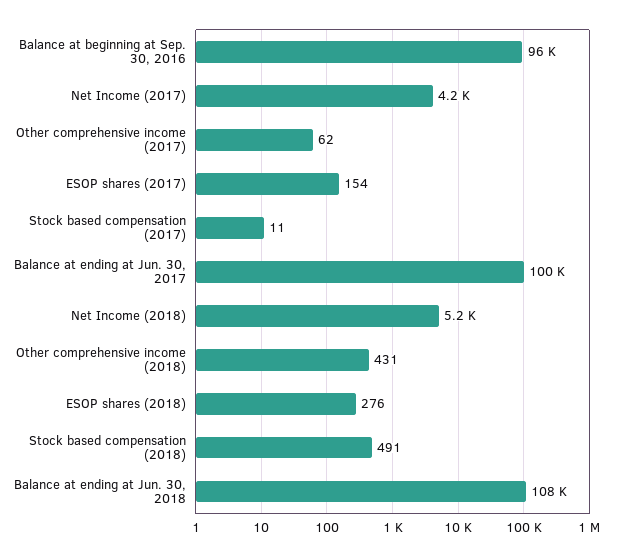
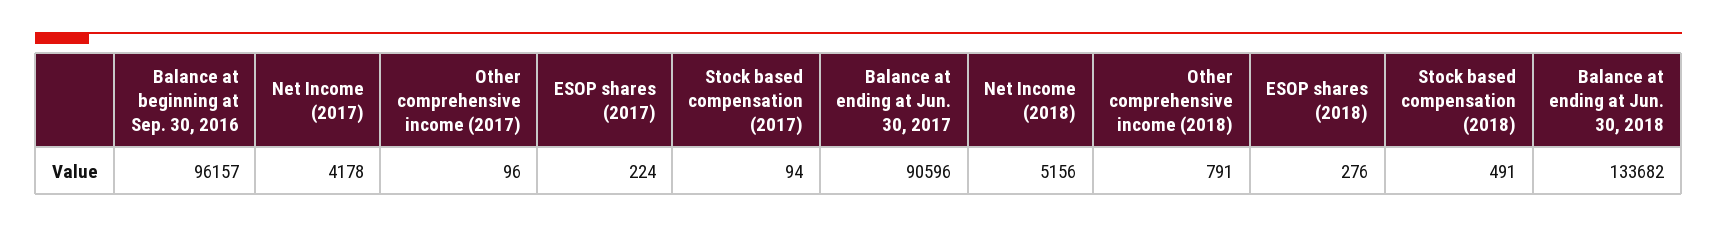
Other comprehensive income (2017): 62 -> 96
ESOP shares (2017): 154 -> 224
Stock based compensation (2017): 11 -> 94
Balance at ending at Jun. 30, 2017: 100000 -> 90596
Other comprehensive income (2018): 431 -> 791
Balance at ending at Jun. 30, 2018: 108000 -> 133682

